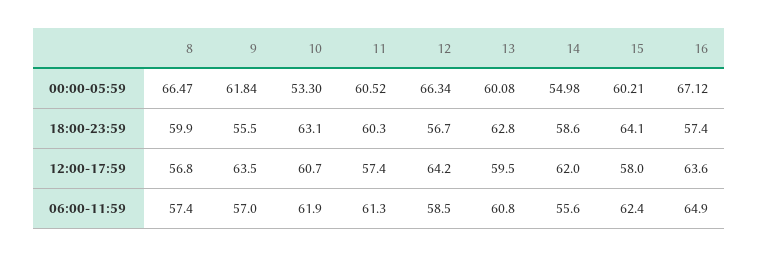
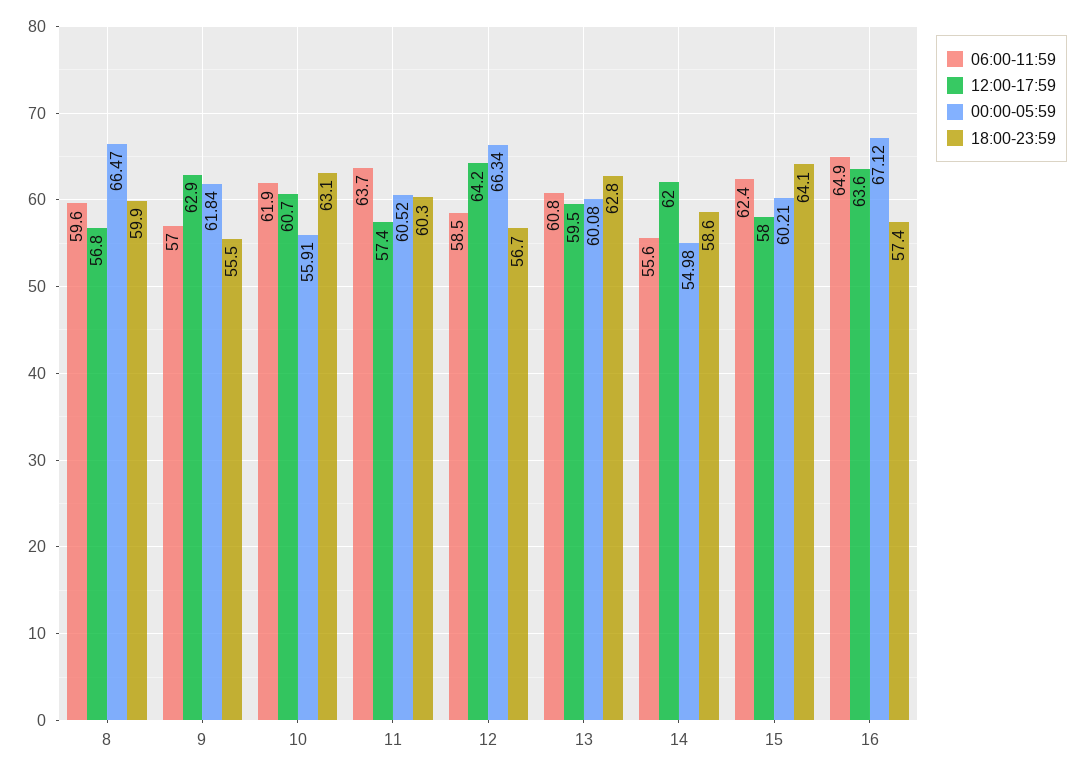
00:00-05:59, 10: 53.3 -> 55.91
12:00-17:59, 9: 63.5 -> 62.9
06:00-11:59, 8: 57.4 -> 59.6
06:00-11:59, 11: 61.3 -> 63.7

